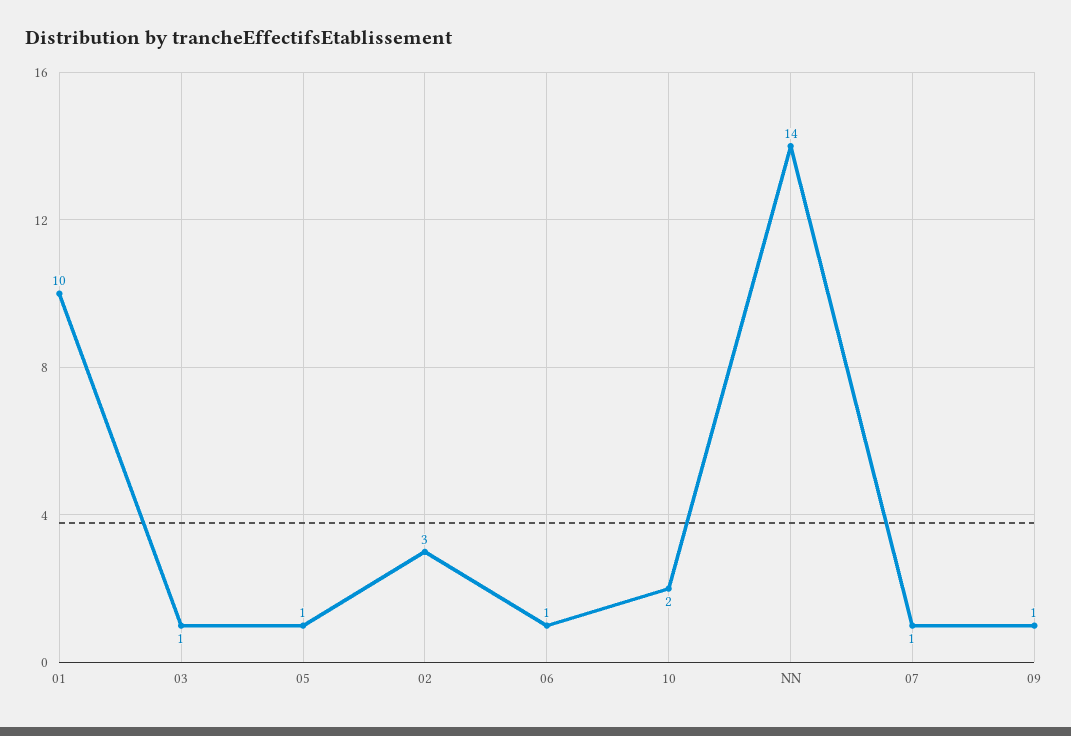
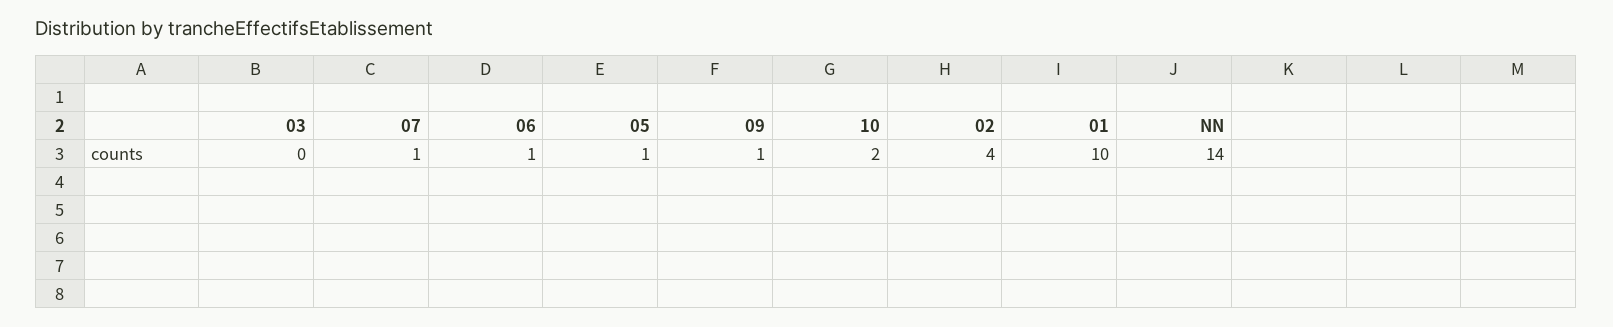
03: 1 -> 0
02: 3 -> 4

